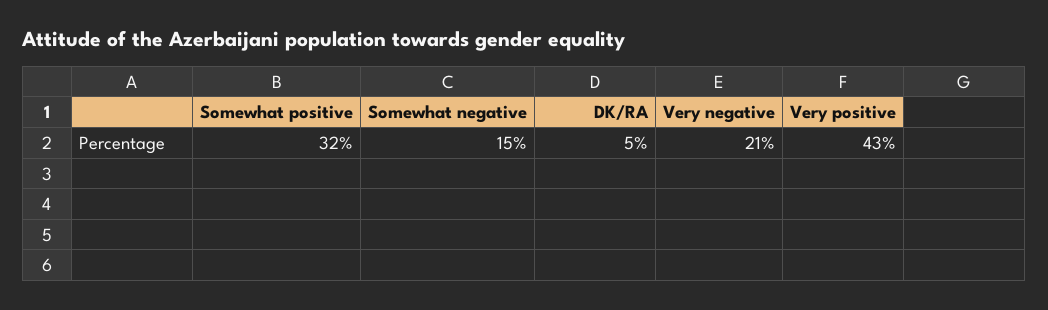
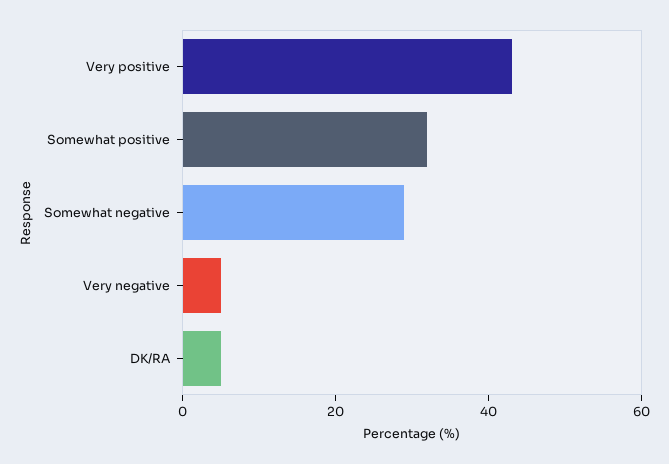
Somewhat negative: 15 -> 30
Very negative: 21 -> 5

